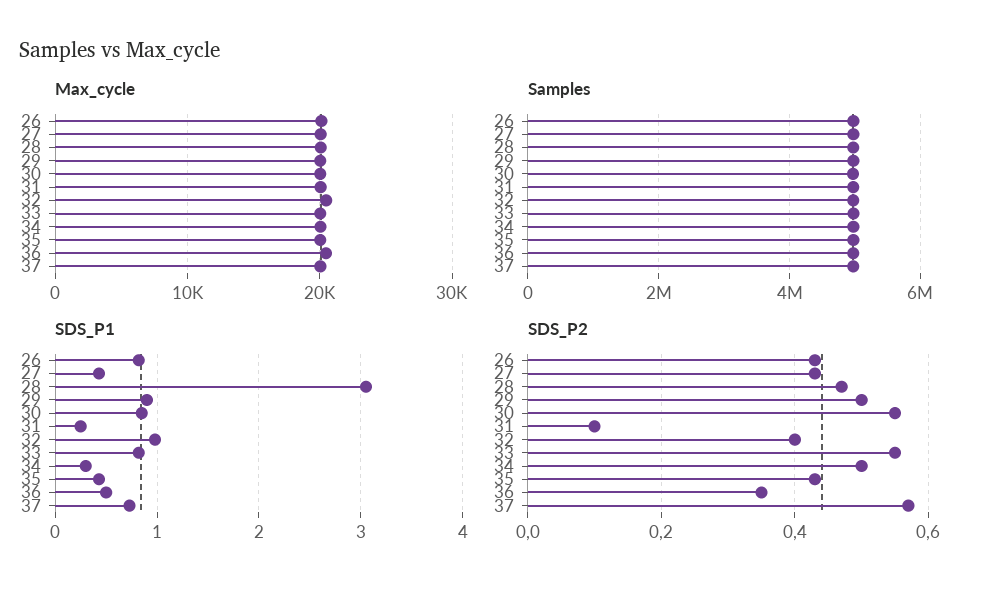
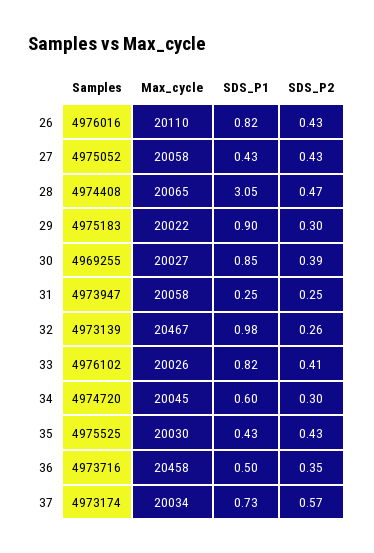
SDS_P1, 34: 0.3 -> 0.6
SDS_P2, 29: 0.5 -> 0.3
SDS_P2, 30: 0.55 -> 0.39
SDS_P2, 31: 0.1 -> 0.25
SDS_P2, 32: 0.4 -> 0.26
SDS_P2, 33: 0.55 -> 0.41
SDS_P2, 34: 0.5 -> 0.3

